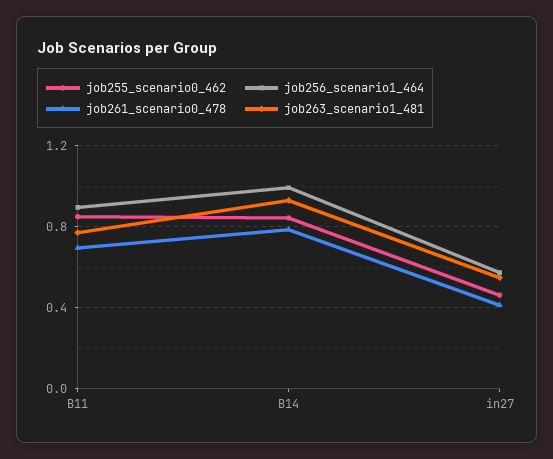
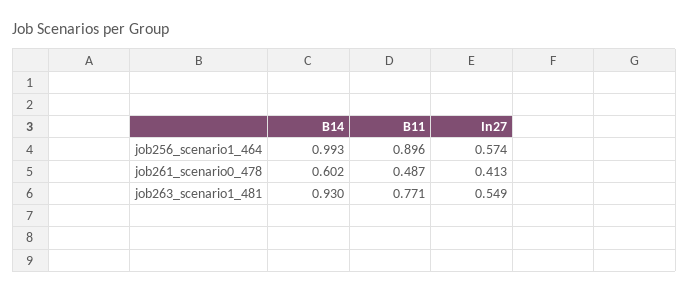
job255_scenario0_462, B11: 0.85 -> none
job261_scenario0_478, B11: 0.7 -> 0.487
job255_scenario0_462, B14: 0.85 -> none
job261_scenario0_478, B14: 0.8 -> 0.602
job255_scenario0_462, in27: 0.45 -> none

